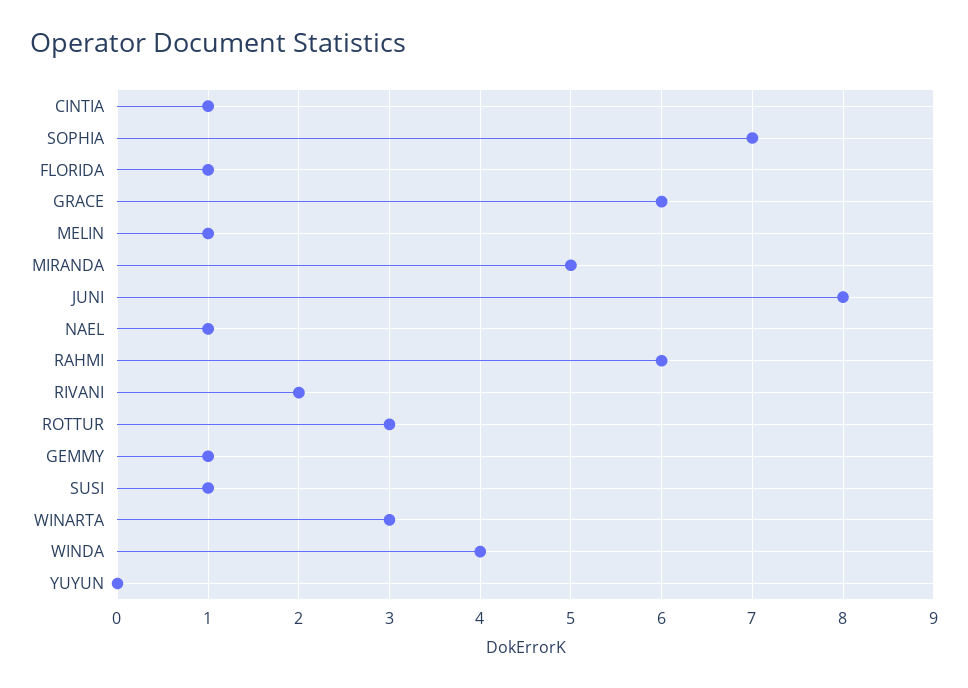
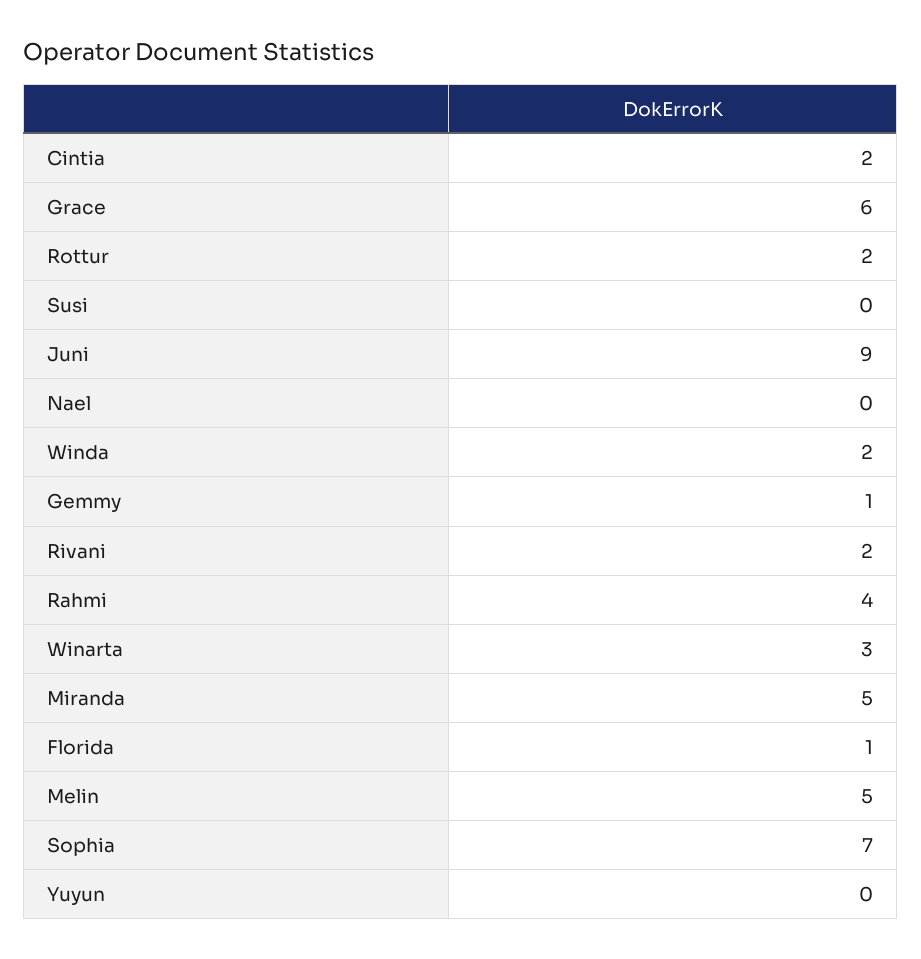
CINTIA: 1 -> 2
MELIN: 1 -> 5
JUNI: 8 -> 9
NAEL: 1 -> 0
RAHMI: 6 -> 4
ROTTUR: 3 -> 2
SUSI: 1 -> 0
WINDA: 4 -> 2

